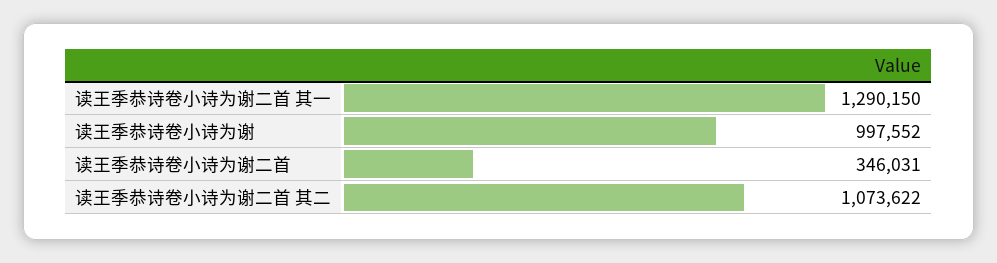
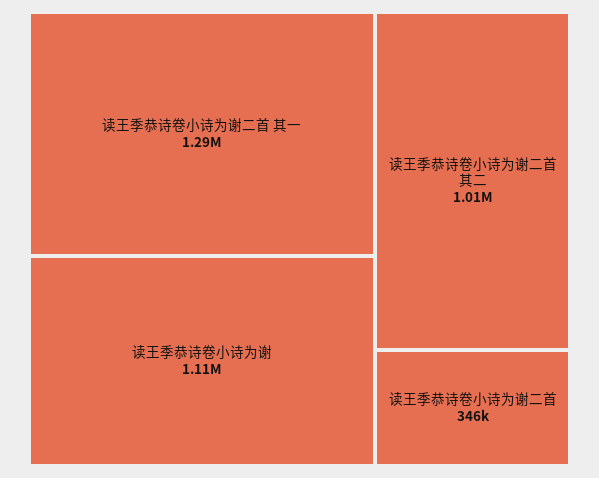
读王季恭诗卷小诗为谢: 997552 -> 1110000
读王季恭诗卷小诗为谢二首 其二: 1073622 -> 1010000

